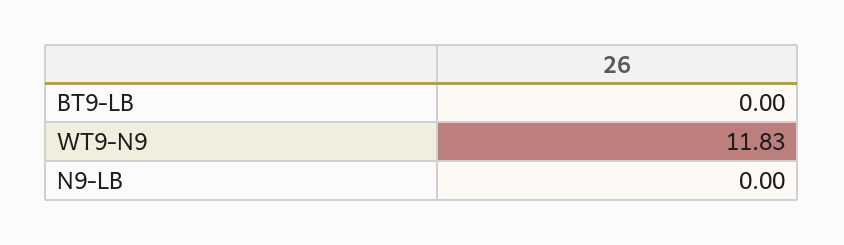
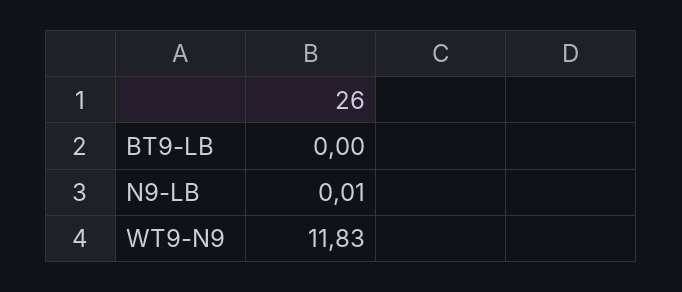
N9-LB: 0 -> 0.01

